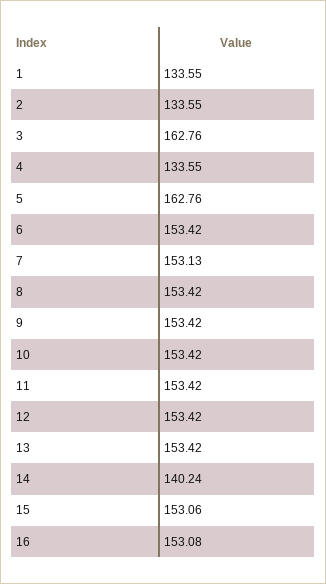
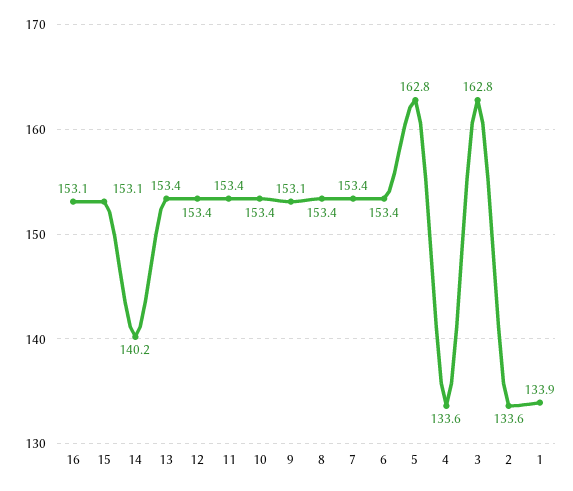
1: 133.55 -> 133.9
7: 153.13 -> 153.4
9: 153.42 -> 153.1

